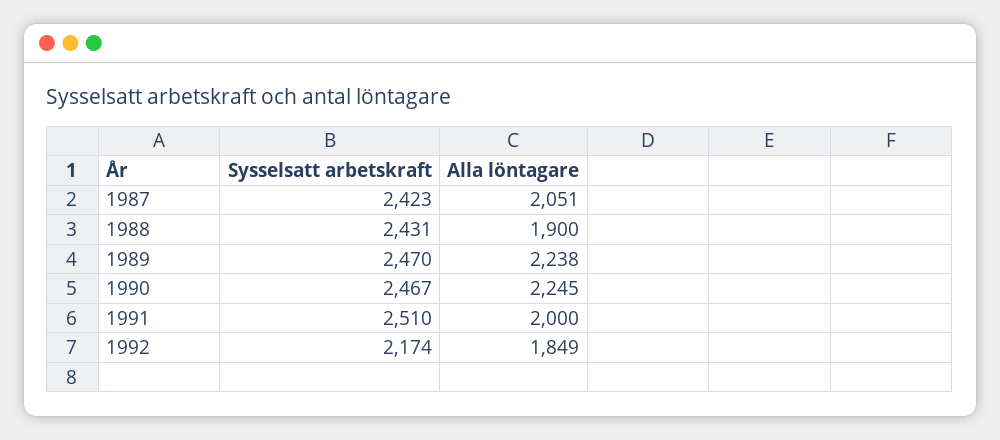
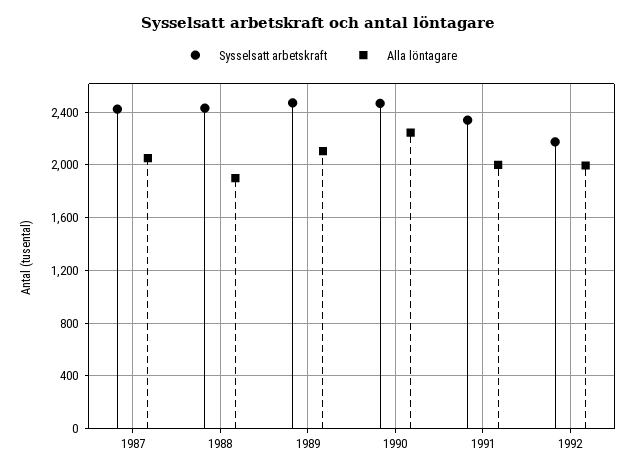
Alla löntagare, 1989: 2238 -> 2100
Sysselsatt arbetskraft, 1991: 2510 -> 2350
Alla löntagare, 1992: 1849 -> 2000

